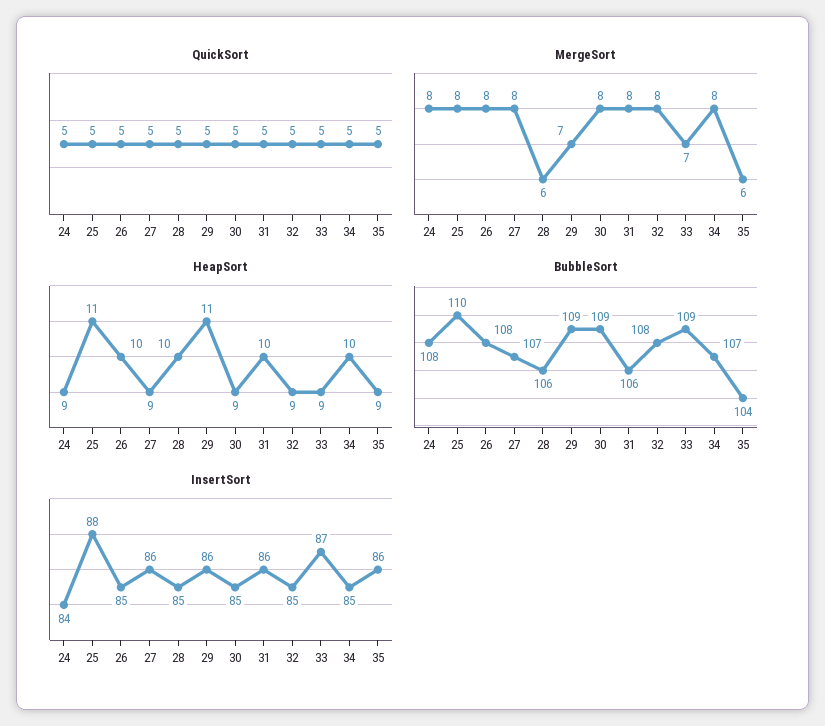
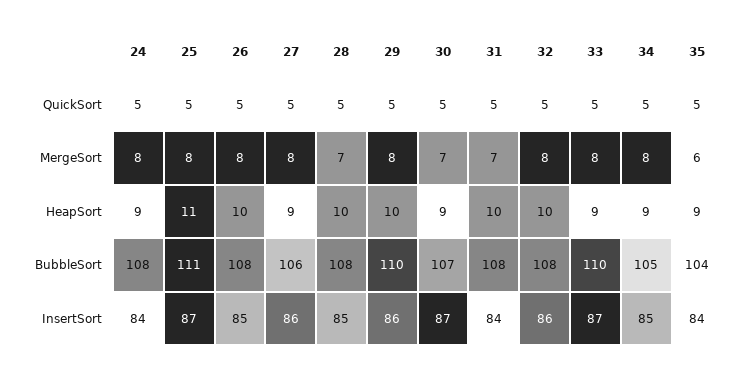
MergeSort, 28: 6 -> 7
MergeSort, 29: 7 -> 8
MergeSort, 30: 8 -> 7
MergeSort, 31: 8 -> 7
MergeSort, 33: 7 -> 8
HeapSort, 29: 11 -> 10
HeapSort, 32: 9 -> 10
HeapSort, 34: 10 -> 9
BubbleSort, 25: 110 -> 111
BubbleSort, 27: 107 -> 106
BubbleSort, 28: 106 -> 108
BubbleSort, 29: 109 -> 110
BubbleSort, 30: 109 -> 107
BubbleSort, 31: 106 -> 108
BubbleSort, 33: 109 -> 110
BubbleSort, 34: 107 -> 105
InsertSort, 25: 88 -> 87
InsertSort, 30: 85 -> 87
InsertSort, 31: 86 -> 84
InsertSort, 32: 85 -> 86
InsertSort, 35: 86 -> 84

